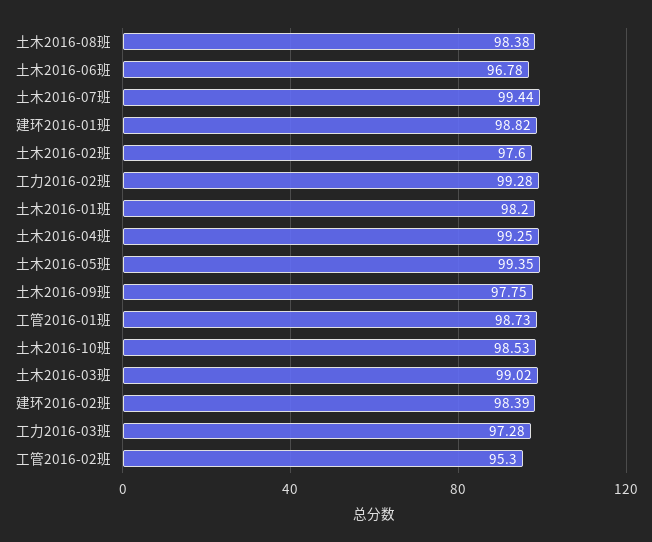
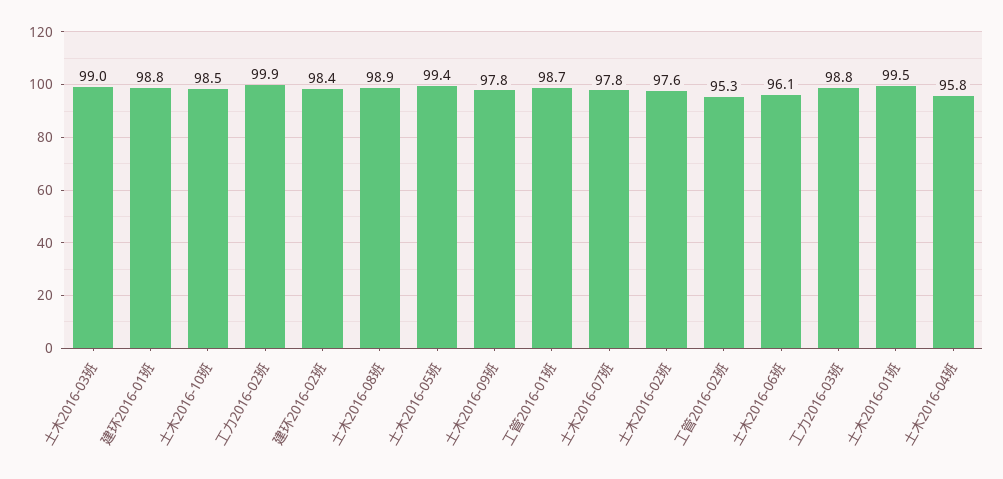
土木2016-08班: 98.38 -> 98.9
土木2016-06班: 96.78 -> 96.1
土木2016-07班: 99.44 -> 97.8
工力2016-02班: 99.28 -> 99.9
土木2016-01班: 98.2 -> 99.5
土木2016-04班: 99.25 -> 95.8
工力2016-03班: 97.28 -> 98.8

